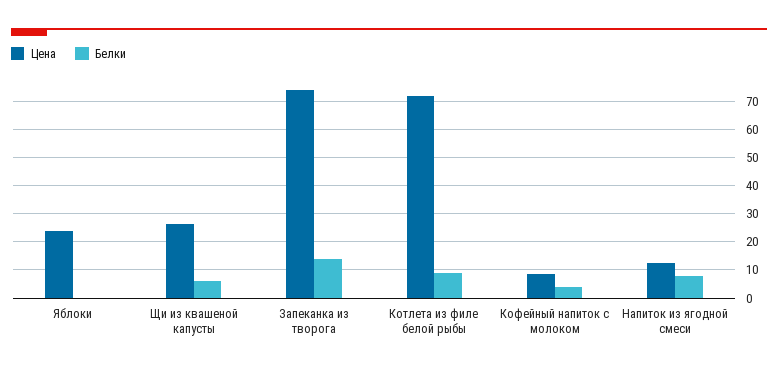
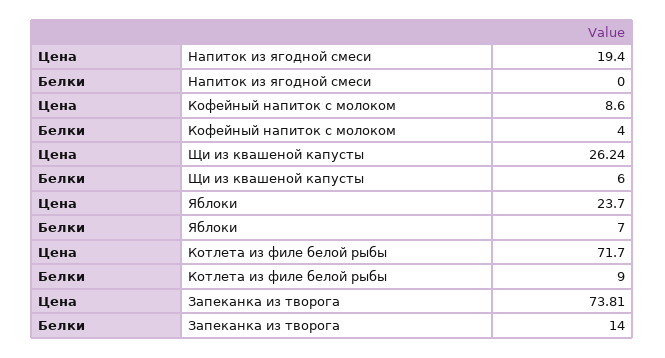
Белки, Яблоки: 0 -> 7
Цена, Напиток из ягодной смеси: 12.5 -> 19.4
Белки, Напиток из ягодной смеси: 7.5 -> 0

